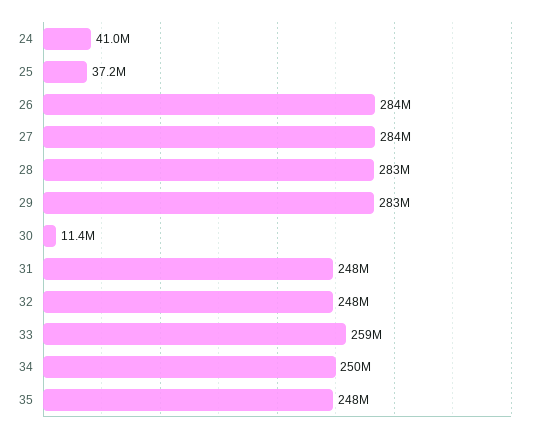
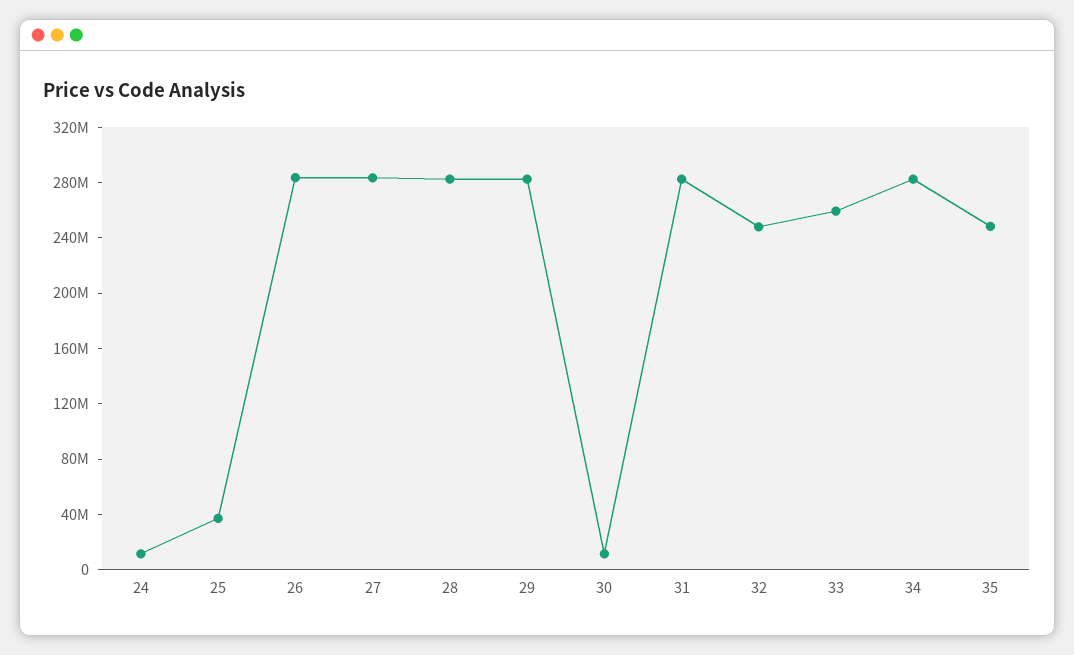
24: 41000000 -> 10000000
31: 248000000 -> 280000000
34: 250000000 -> 280000000

